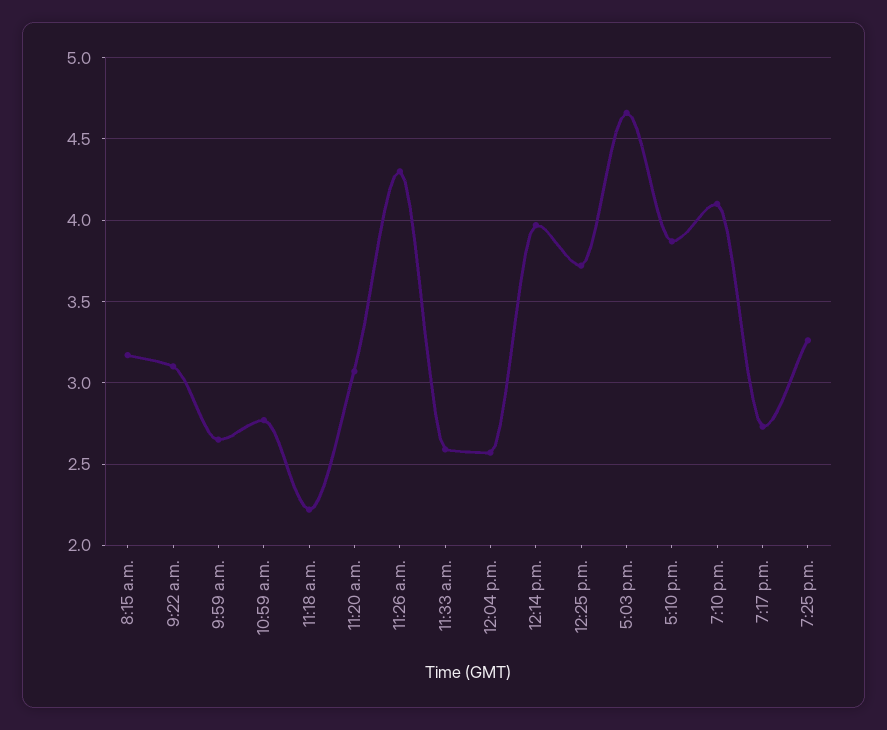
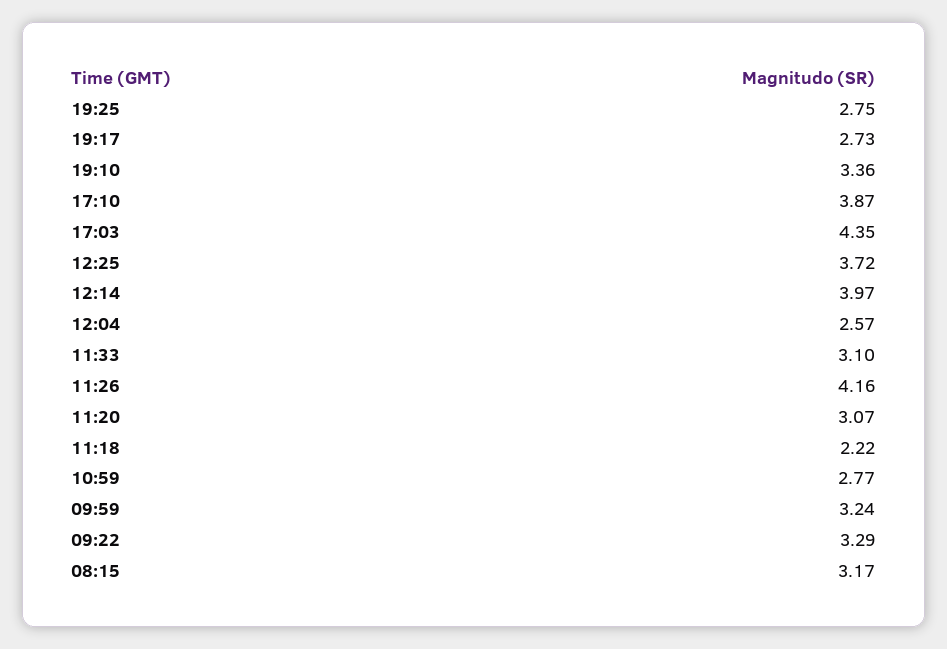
9:22 a.m.: 3.1 -> 3.29
9:59 a.m.: 2.65 -> 3.24
11:26 a.m.: 4.3 -> 4.16
11:33 a.m.: 2.6 -> 3.1
5:03 p.m.: 4.65 -> 4.35
7:10 p.m.: 4.1 -> 3.36
7:25 p.m.: 3.25 -> 2.75

